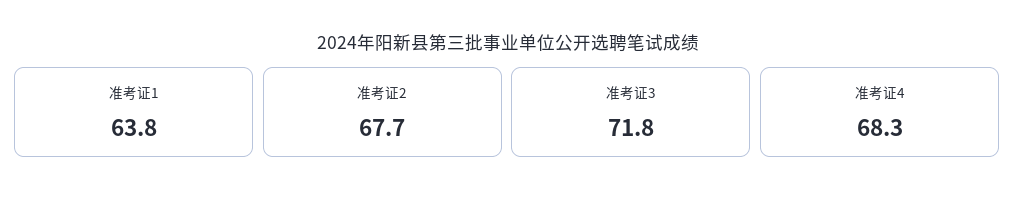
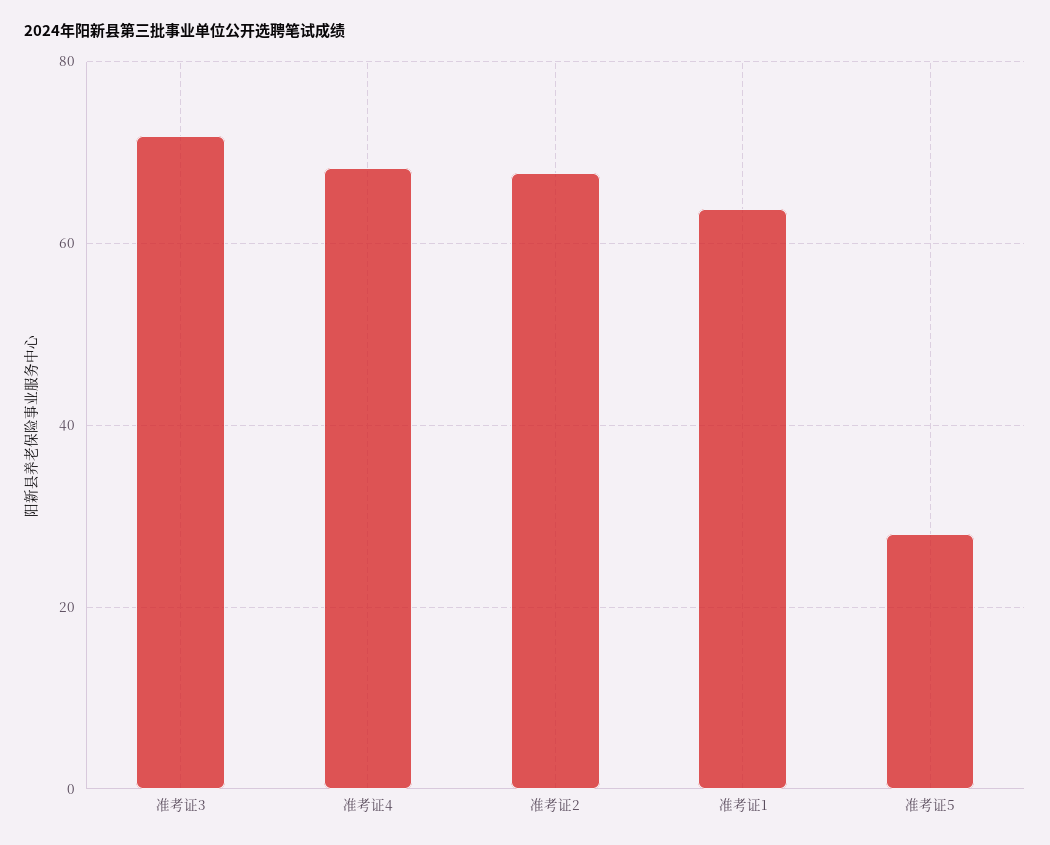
准考证5: none -> 28

